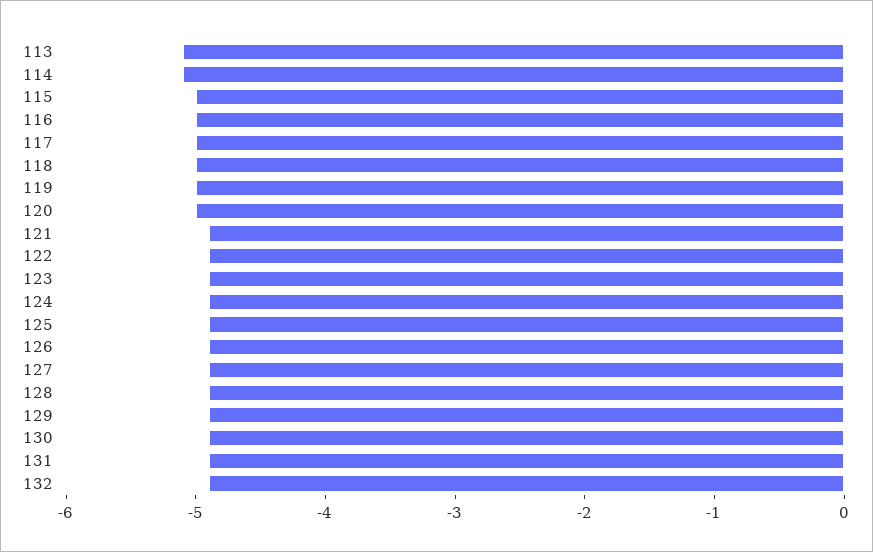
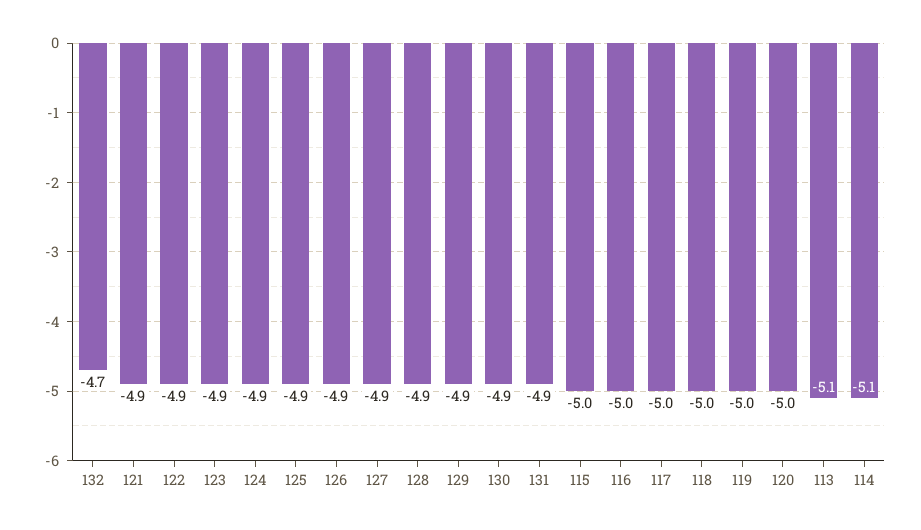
132: -4.9 -> -4.7

